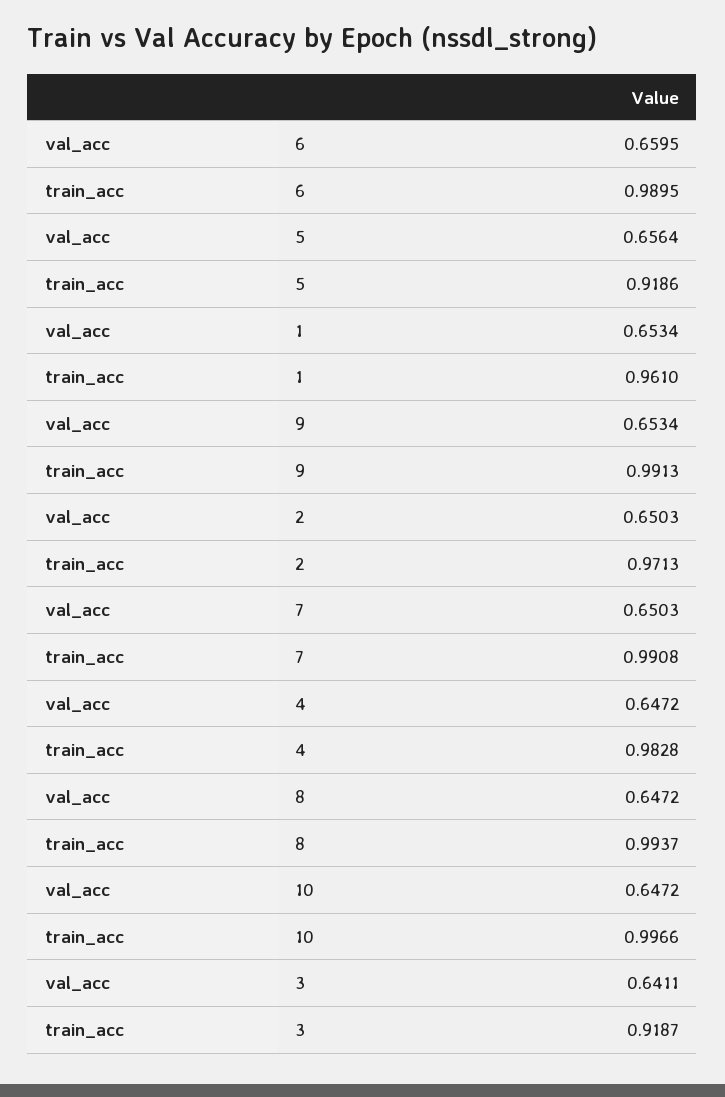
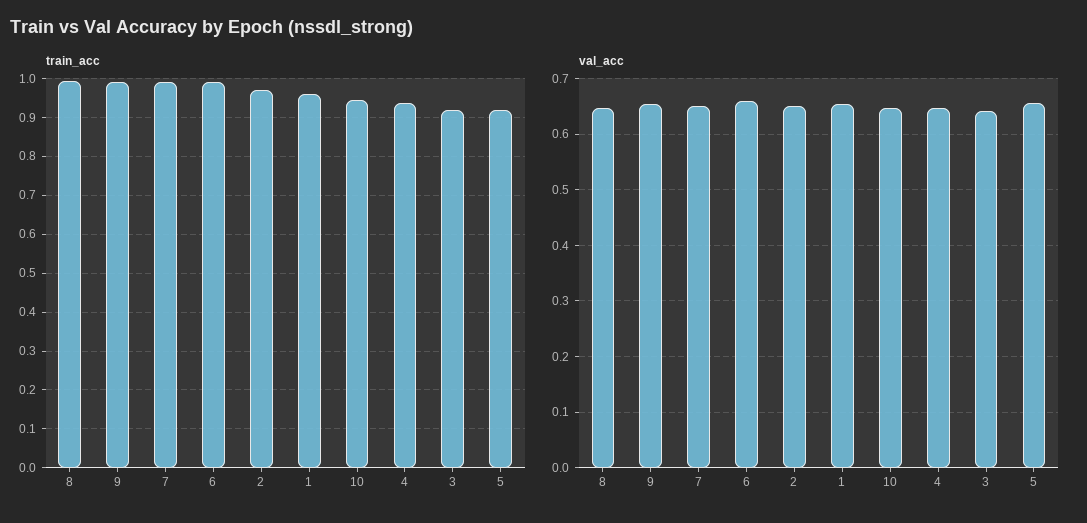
train_acc, 4: 0.9828 -> 0.94
train_acc, 10: 0.9966 -> 0.94

